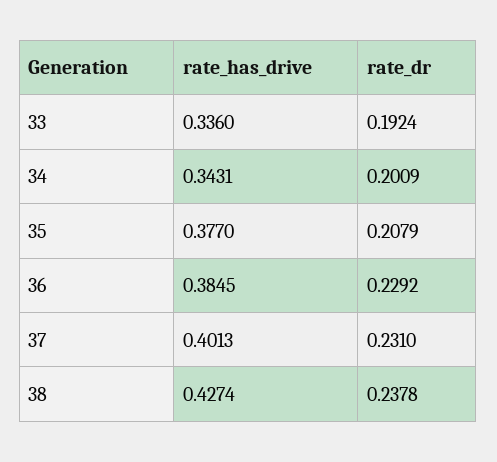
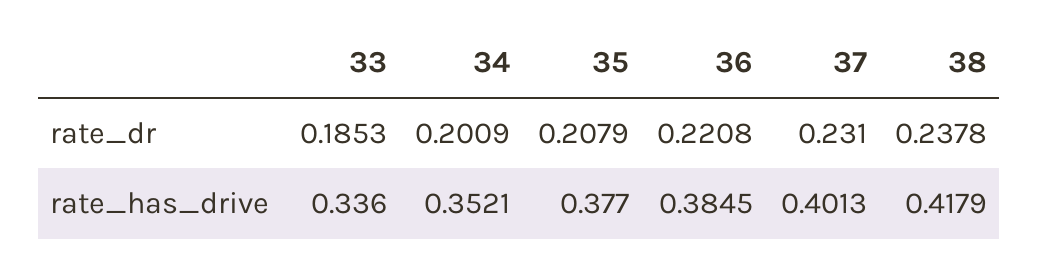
rate_dr, 33: 0.1924 -> 0.1853
rate_has_drive, 34: 0.3431 -> 0.3521
rate_dr, 36: 0.2292 -> 0.2208
rate_has_drive, 38: 0.4274 -> 0.4179

